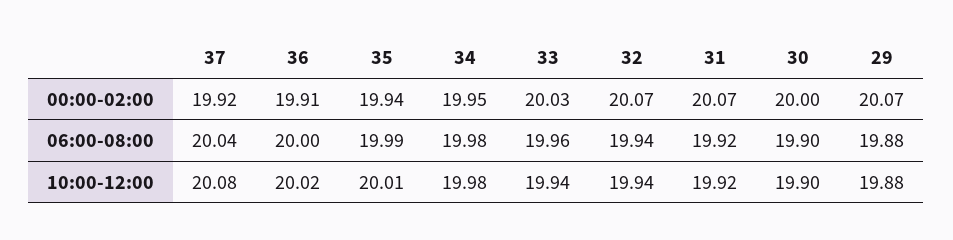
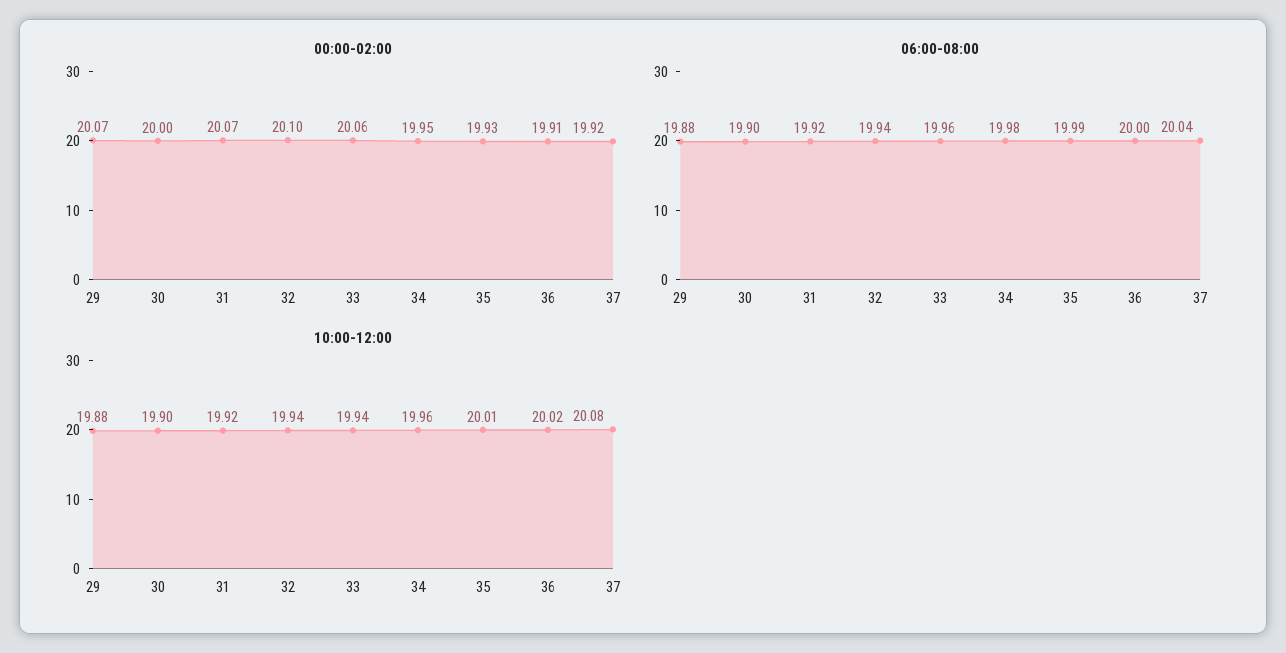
00:00-02:00, 35: 19.94 -> 19.93
00:00-02:00, 33: 20.03 -> 20.06
00:00-02:00, 32: 20.07 -> 20.1
10:00-12:00, 34: 19.98 -> 19.96

